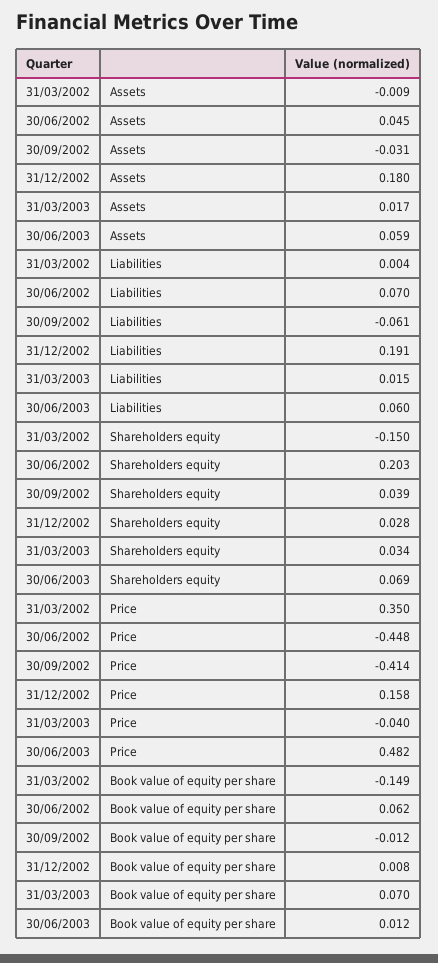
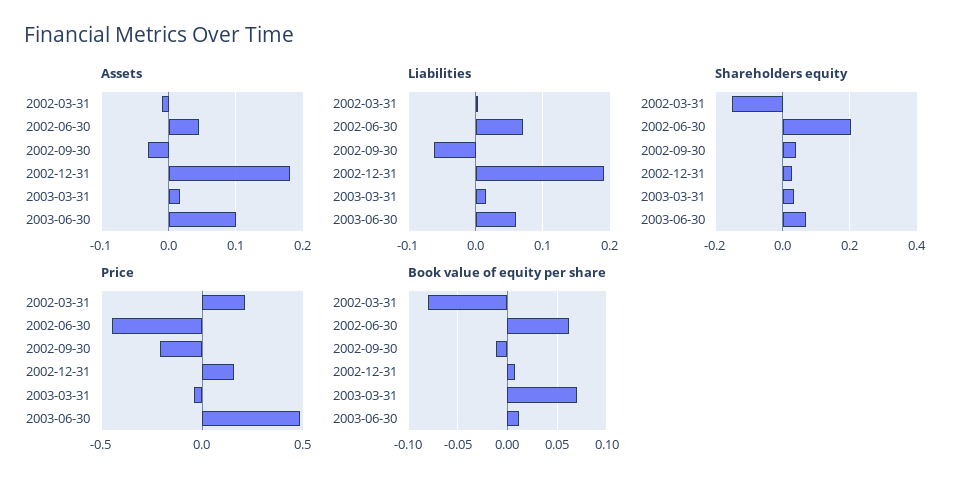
Assets, 30/06/2003: 0.059 -> 0.1
Price, 31/03/2002: 0.35 -> 0.2
Price, 30/09/2002: -0.414 -> -0.2
Book value of equity per share, 31/03/2002: -0.149 -> -0.08

